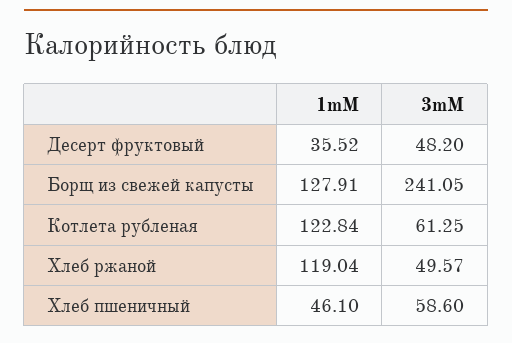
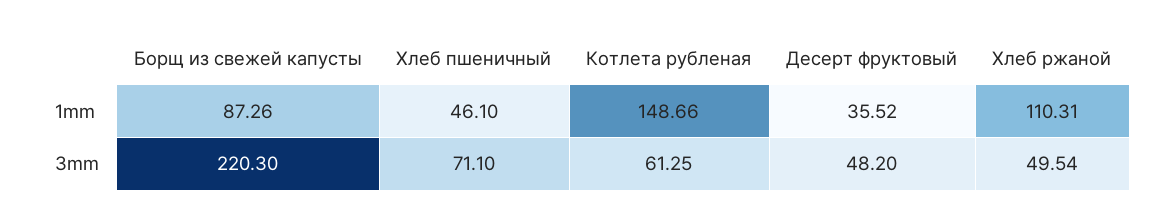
1mM, Борщ из свежей капусты: 127.91 -> 87.26
3mM, Борщ из свежей капусты: 241.05 -> 220.3
1mM, Котлета рубленая: 122.84 -> 148.66
1mM, Хлеб ржаной: 119.04 -> 110.31
3mM, Хлеб ржаной: 49.57 -> 49.54
3mM, Хлеб пшеничный: 58.6 -> 71.1

